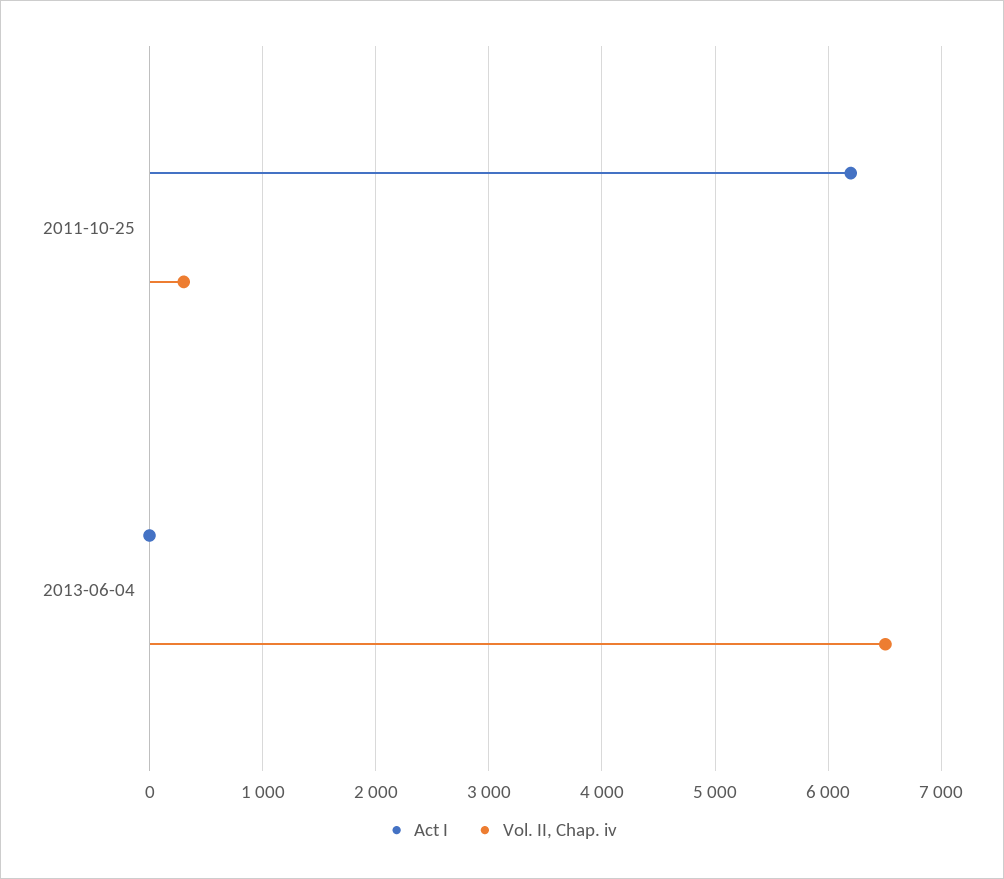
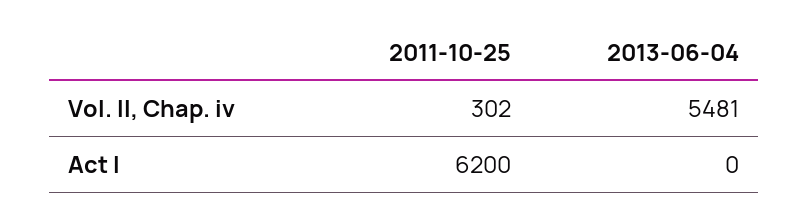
Vol. II, Chap. iv, 2013-06-04: 6500 -> 5481

